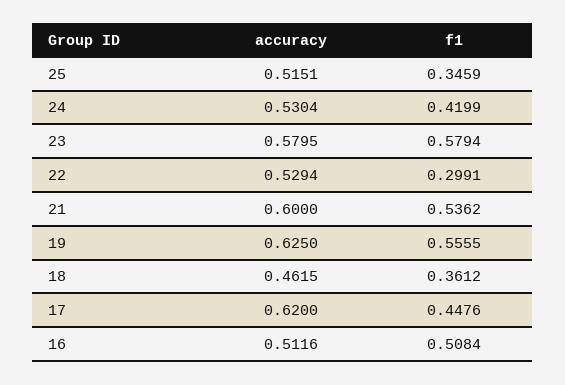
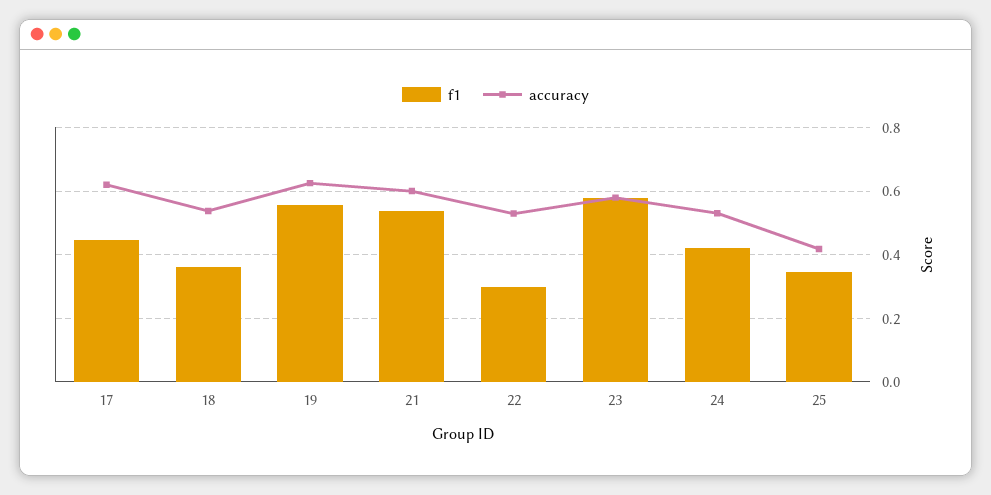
accuracy, 25: 0.5151 -> 0.42
accuracy, 18: 0.4615 -> 0.54
accuracy, 16: 0.5116 -> none
f1, 16: 0.5084 -> none

